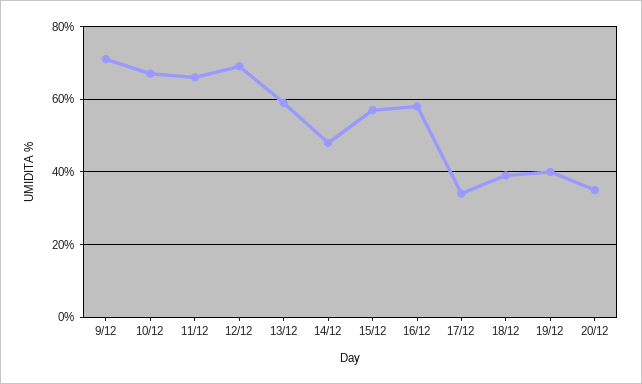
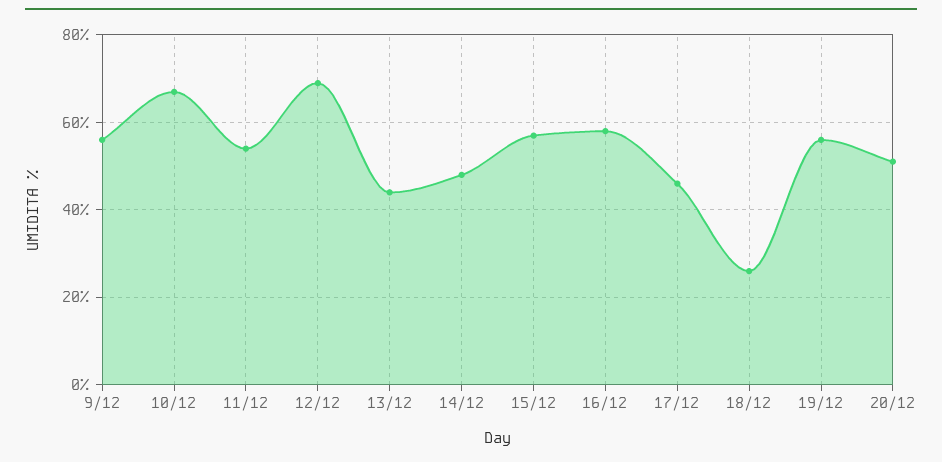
9/12: 70 -> 55
11/12: 65 -> 55
13/12: 60 -> 45
17/12: 35 -> 45
18/12: 40 -> 25
19/12: 40 -> 55
20/12: 35 -> 50

